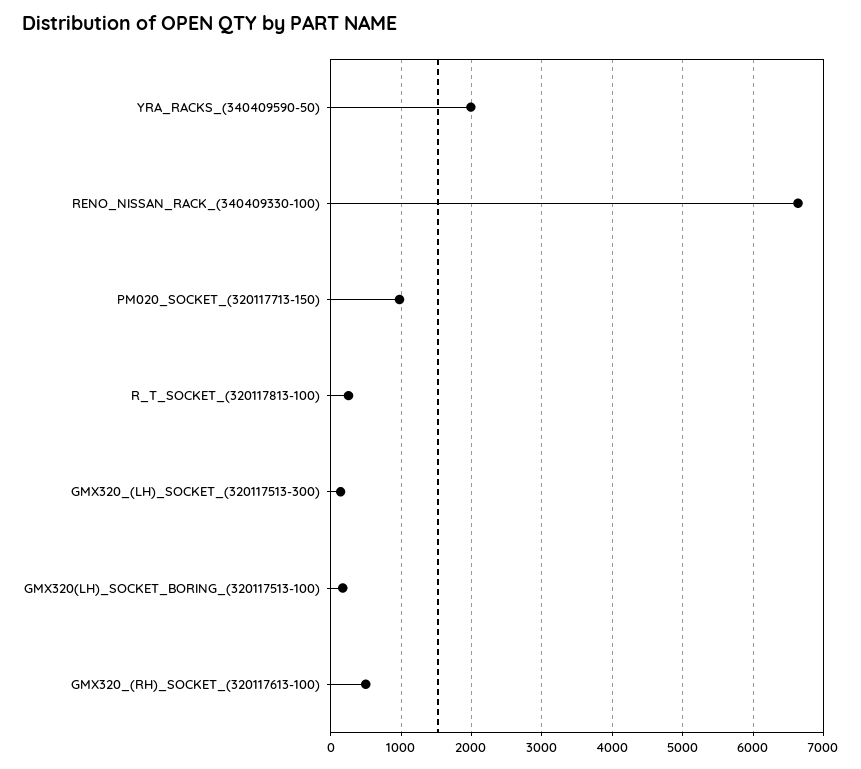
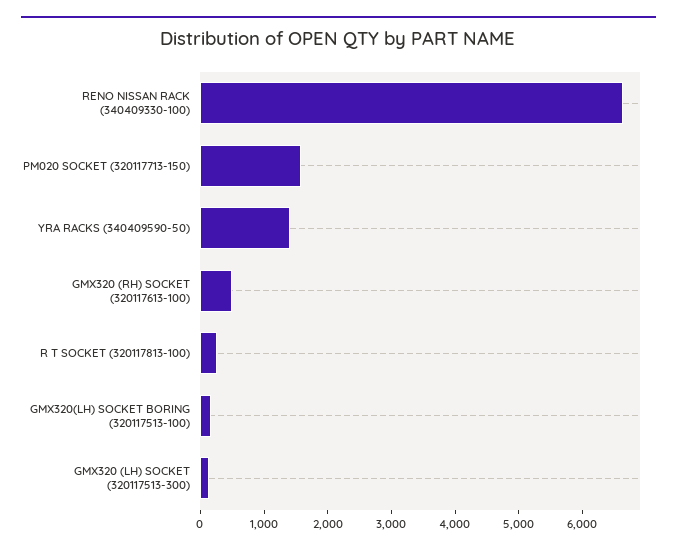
YRA_RACKS_(340409590-50): 2000 -> 1400
PM020_SOCKET_(320117713-150): 1000 -> 1600

